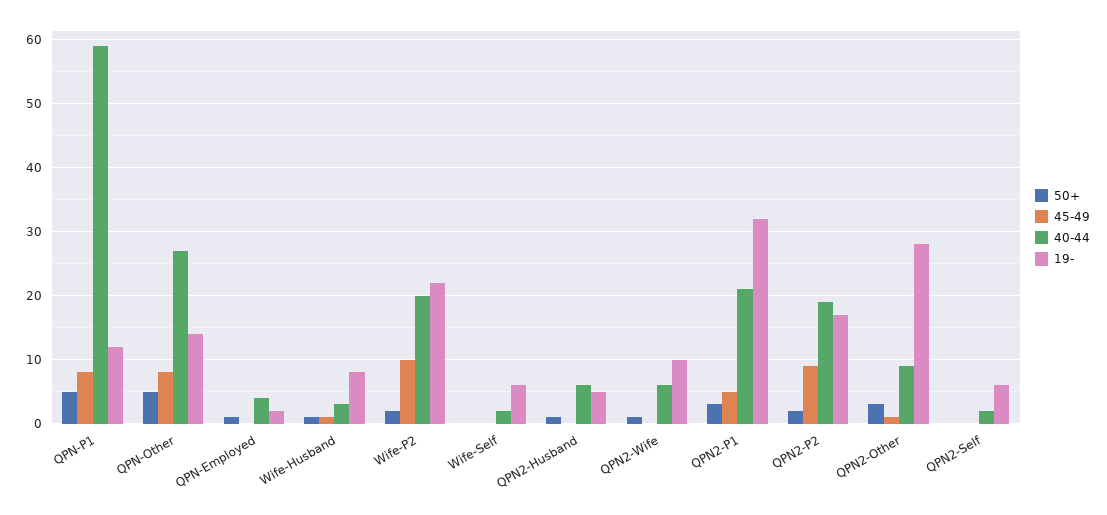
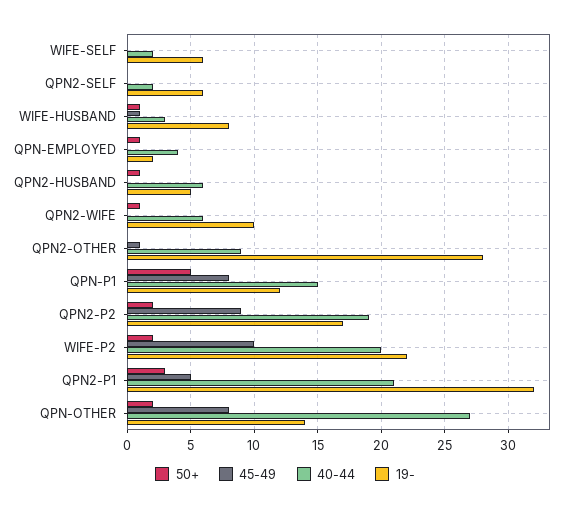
40-44, QPN-P1: 59 -> 15
50+, QPN-Other: 5 -> 2
50+, QPN2-Other: 3 -> 0

